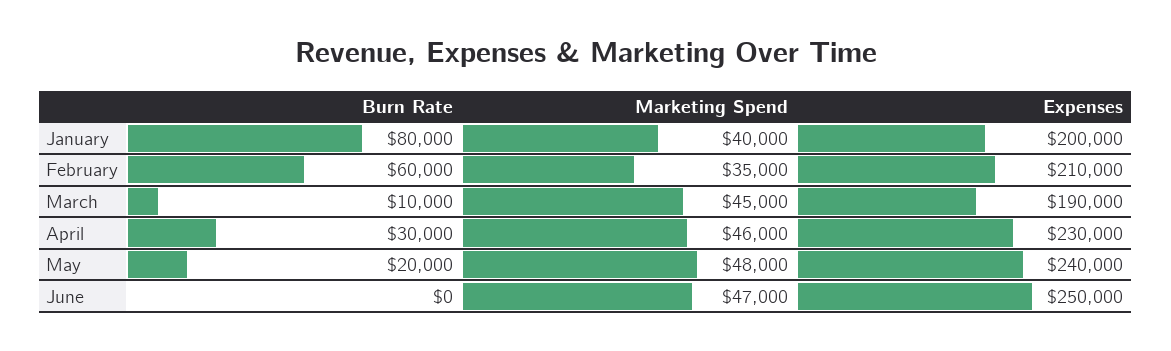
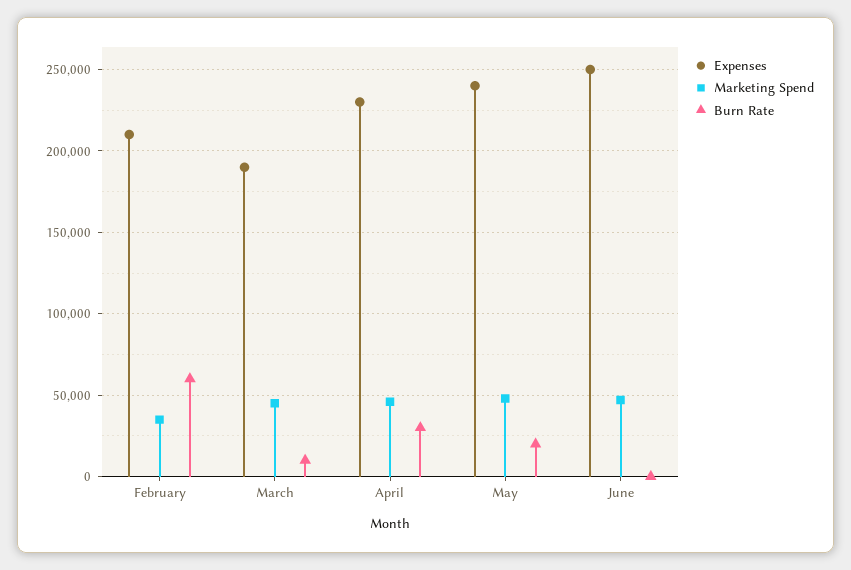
Burn Rate, January: 80000 -> none
Marketing Spend, January: 40000 -> none
Expenses, January: 200000 -> none

